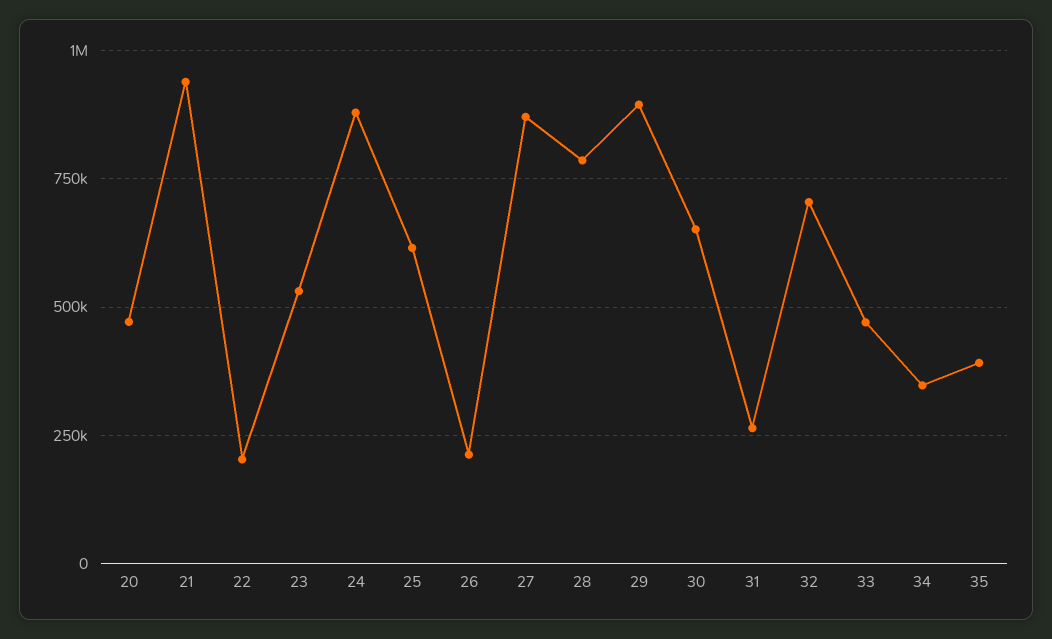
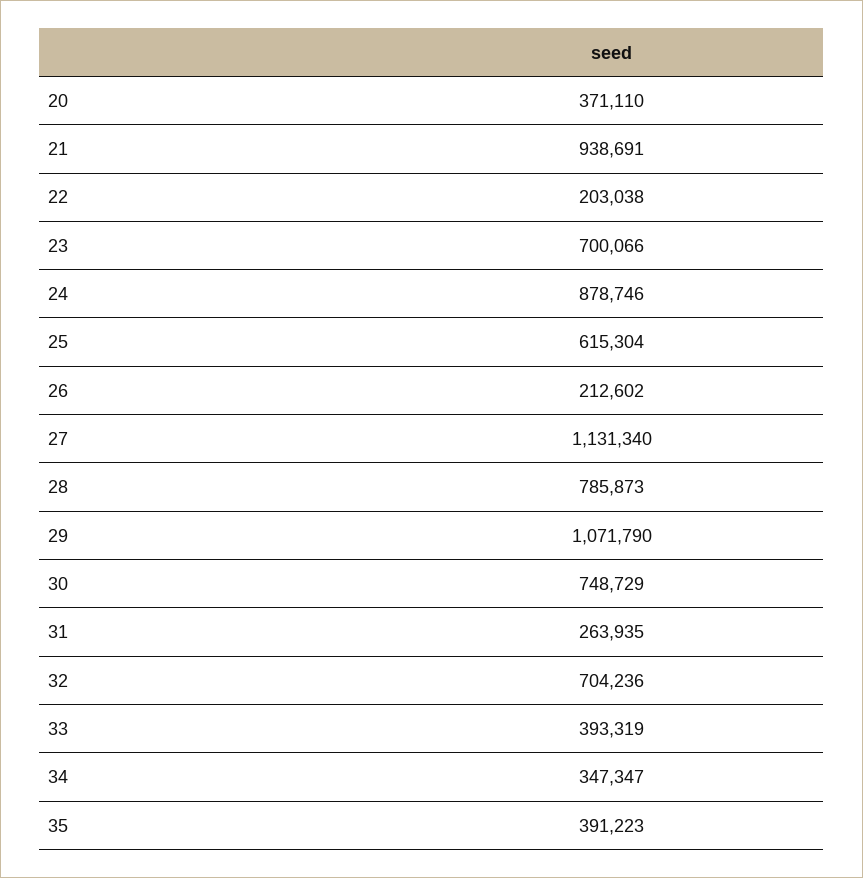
20: 475000 -> 371110
23: 525000 -> 700066
27: 875000 -> 1131340
29: 900000 -> 1071790
30: 650000 -> 748729
33: 475000 -> 393319

